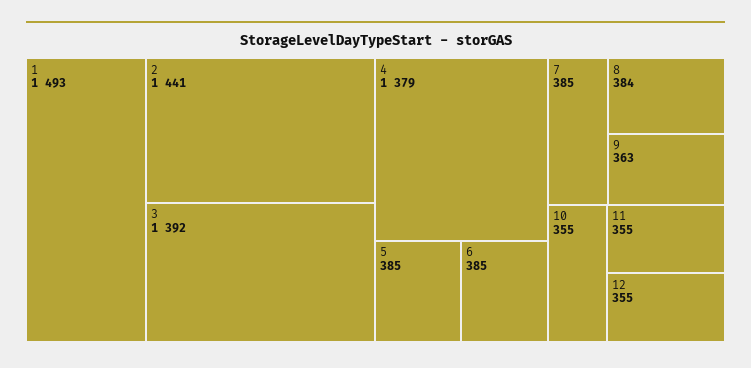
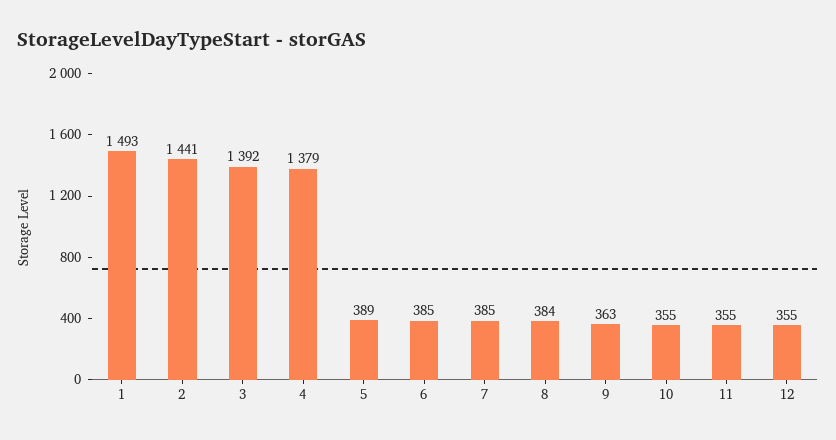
5: 385 -> 389

